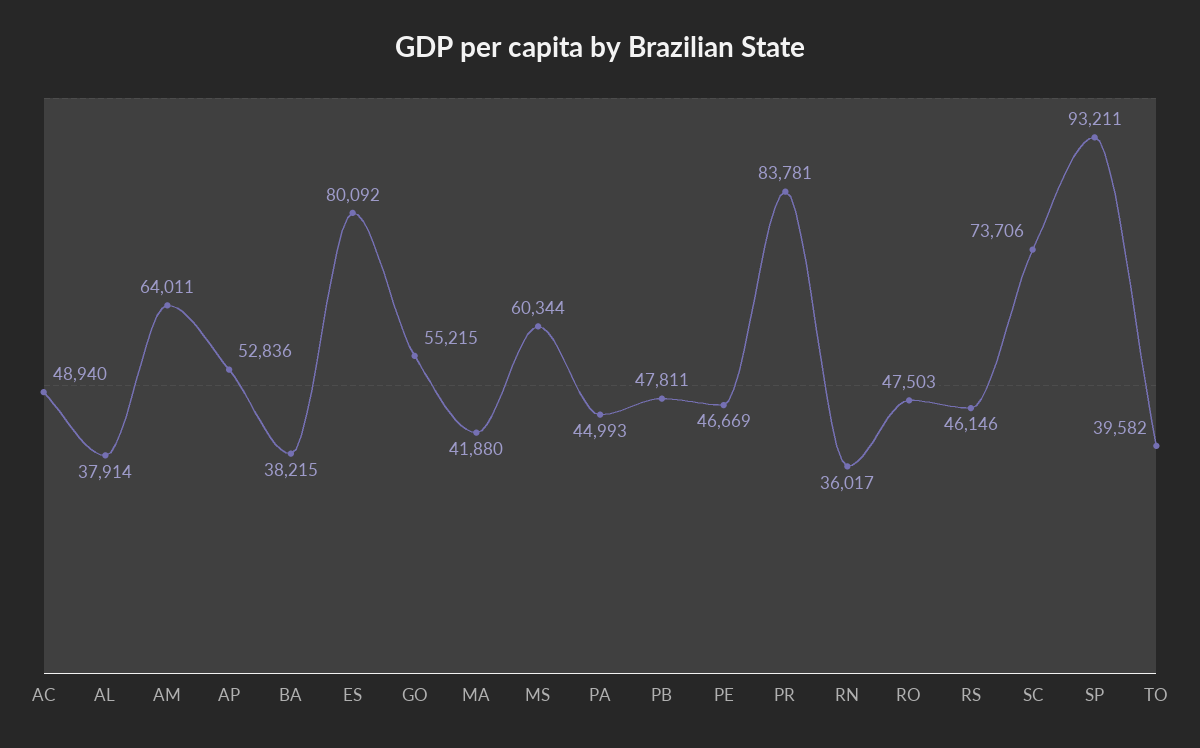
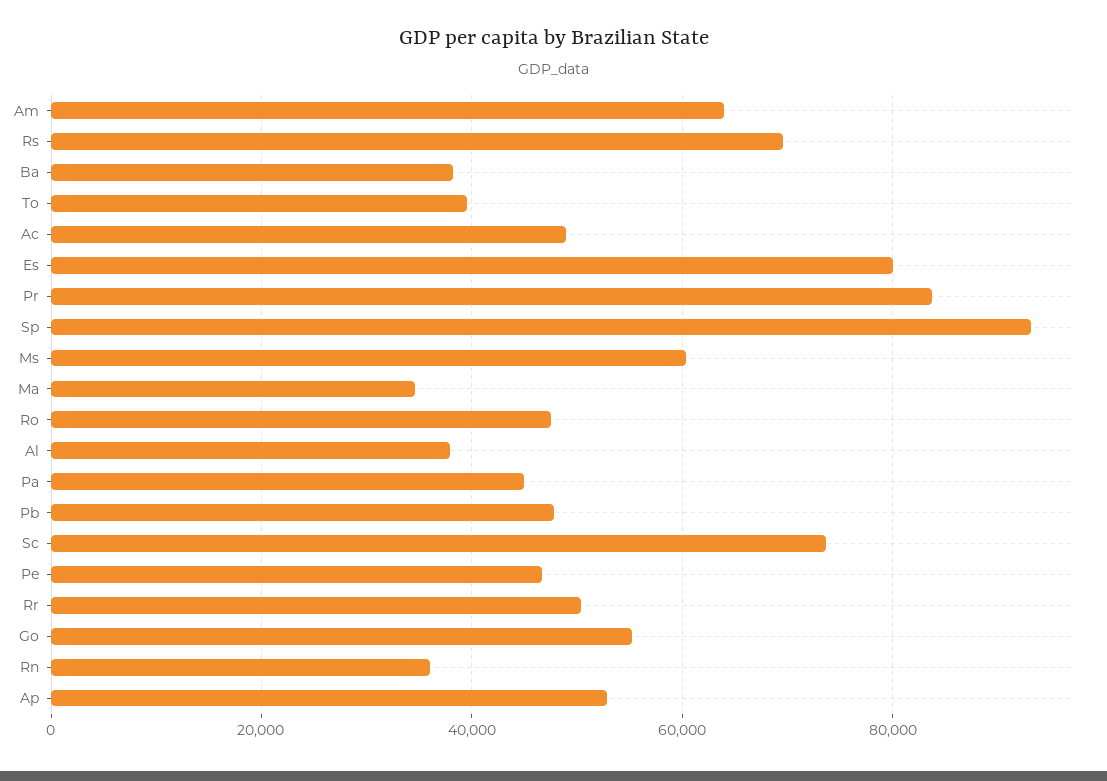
MA: 41880 -> 34000
RS: 46146 -> 70000
Rr: none -> 50000

